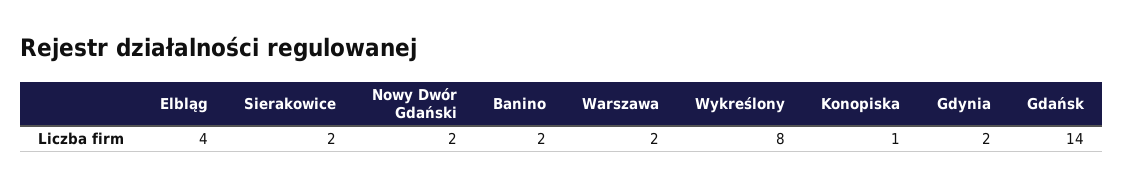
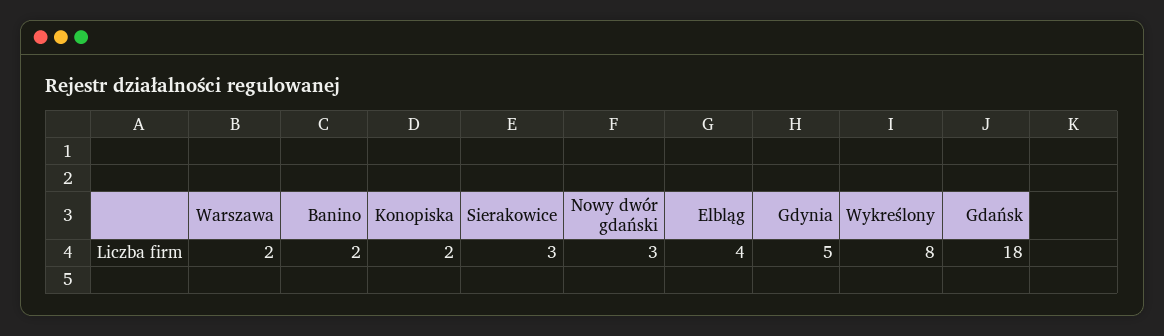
Sierakowice: 2 -> 3
Nowy Dwór Gdański: 2 -> 3
Konopiska: 1 -> 2
Gdynia: 2 -> 5
Gdańsk: 14 -> 18

